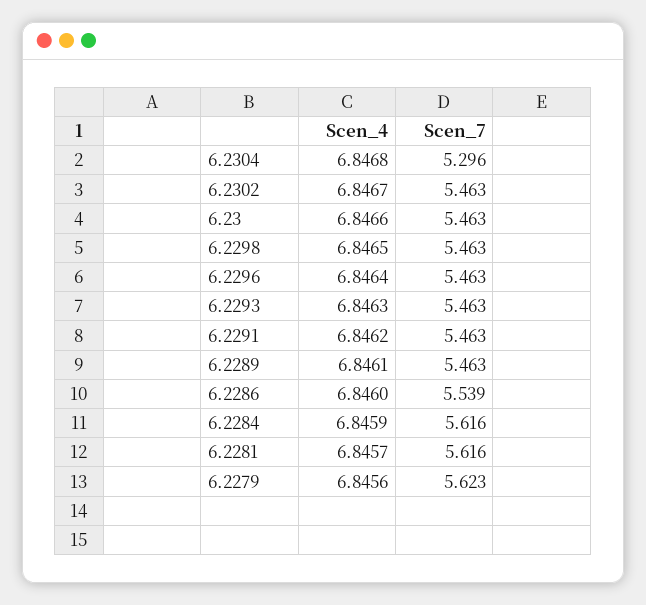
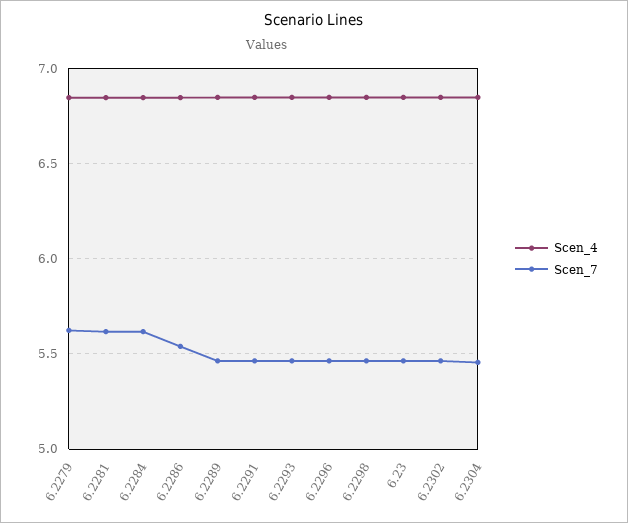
Scen_7, 6.2304: 5.296 -> 5.45

